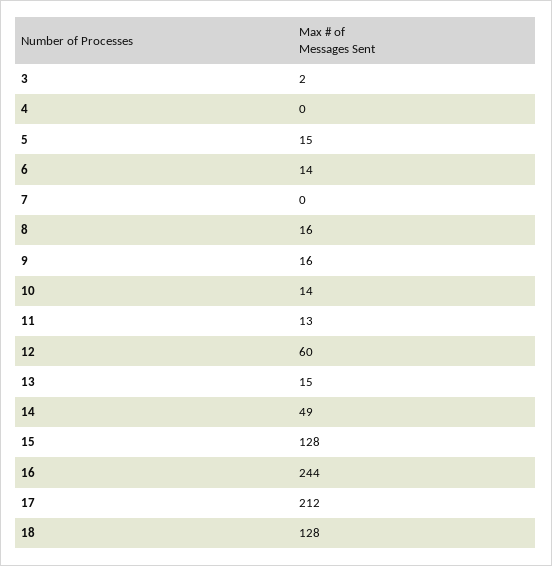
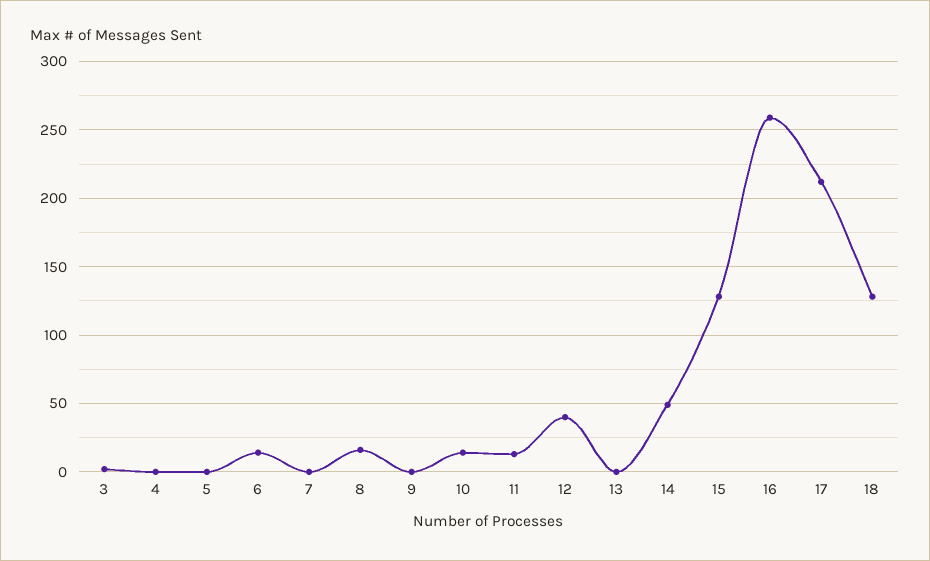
5: 15 -> 0
9: 16 -> 0
12: 60 -> 40
13: 15 -> 0
16: 244 -> 260

